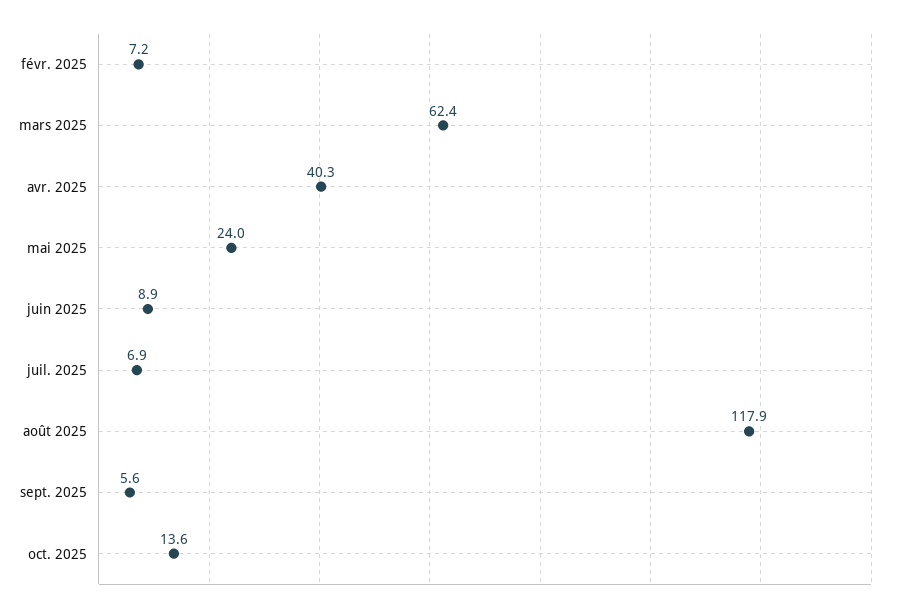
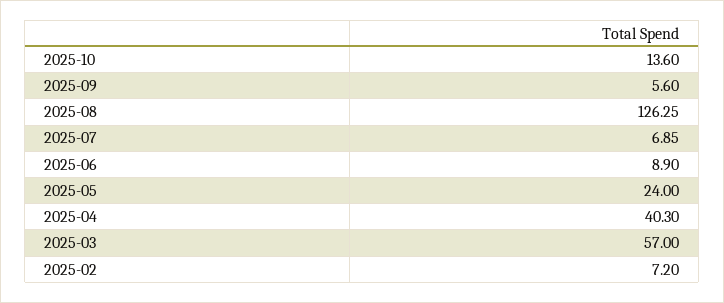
mars 2025: 62.4 -> 57
août 2025: 117.9 -> 126.25

